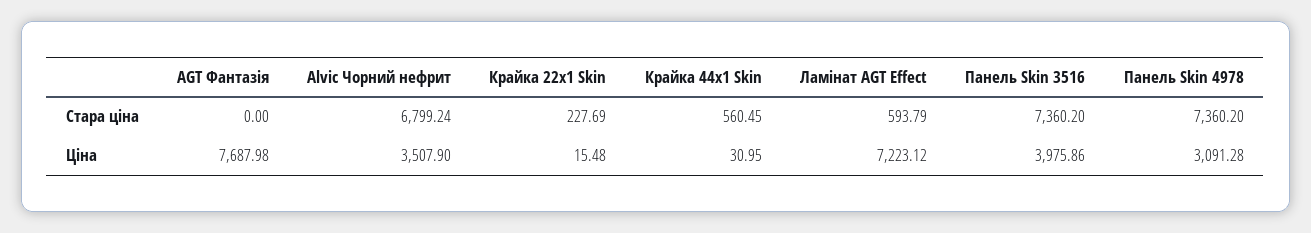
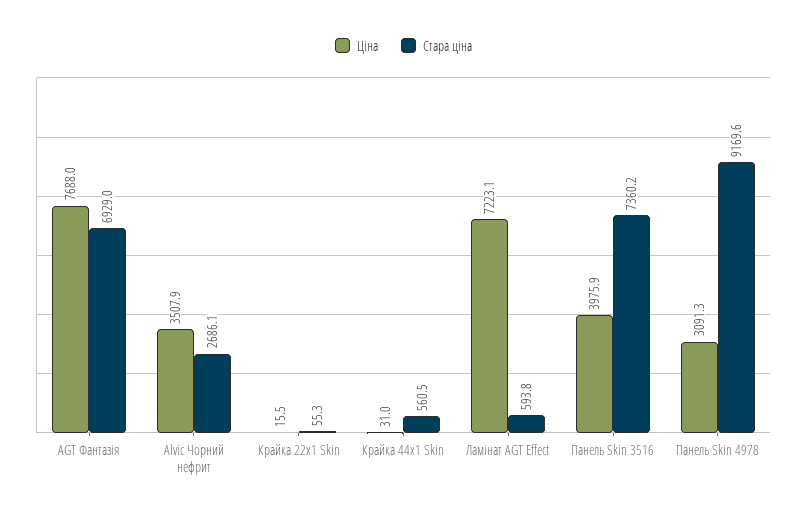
Стара ціна, AGT Фантазія: 0 -> 6929
Стара ціна, Alvic Чорний нефрит: 6799.24 -> 2686.1
Стара ціна, Крайка 22x1 Skin: 227.69 -> 55.3
Стара ціна, Панель Skin 4978: 7360.2 -> 9169.6

